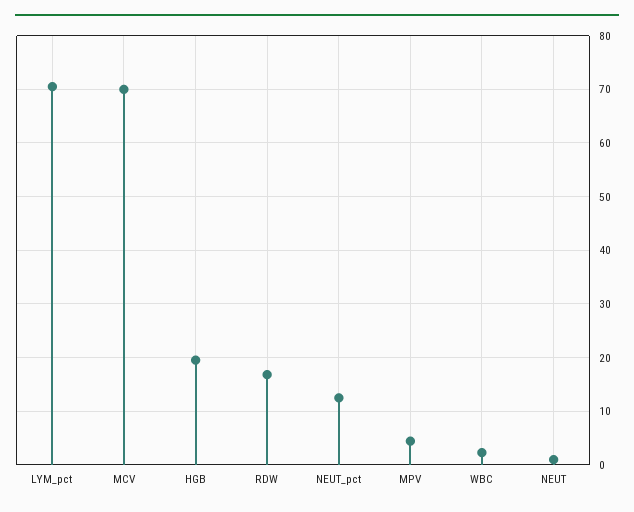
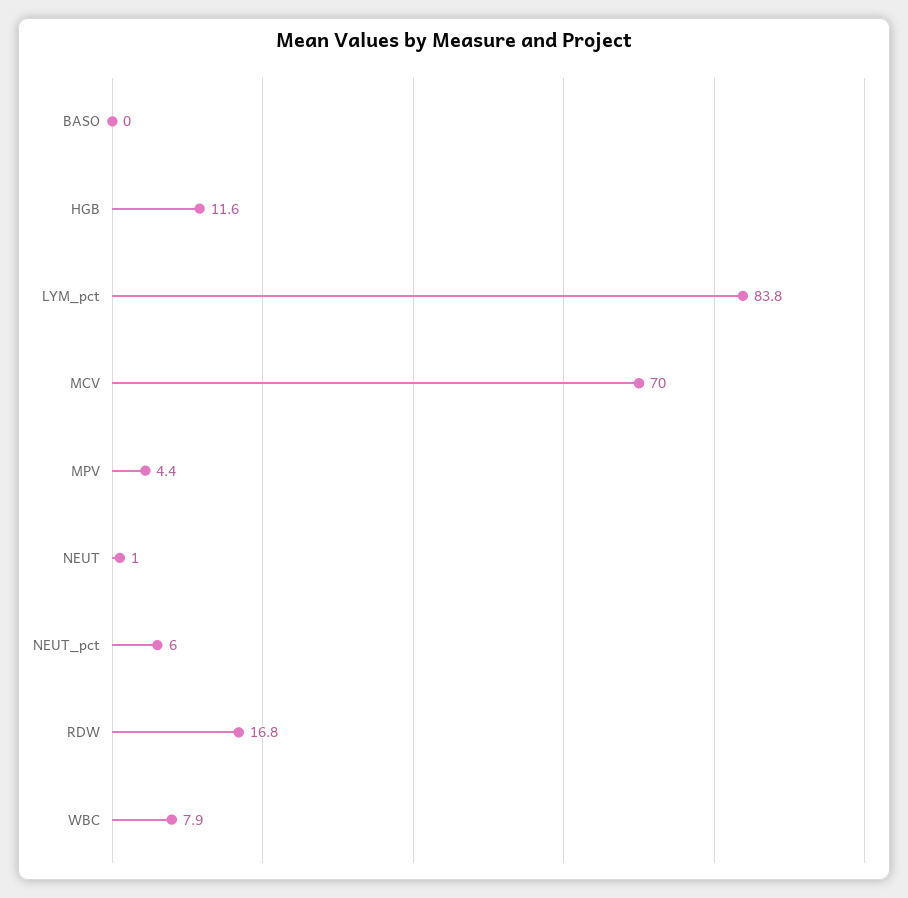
LYM_pct: 70 -> 83.8
HGB: 20 -> 11.6
NEUT_pct: 12 -> 6
WBC: 2 -> 7.9
BASO: none -> 0

